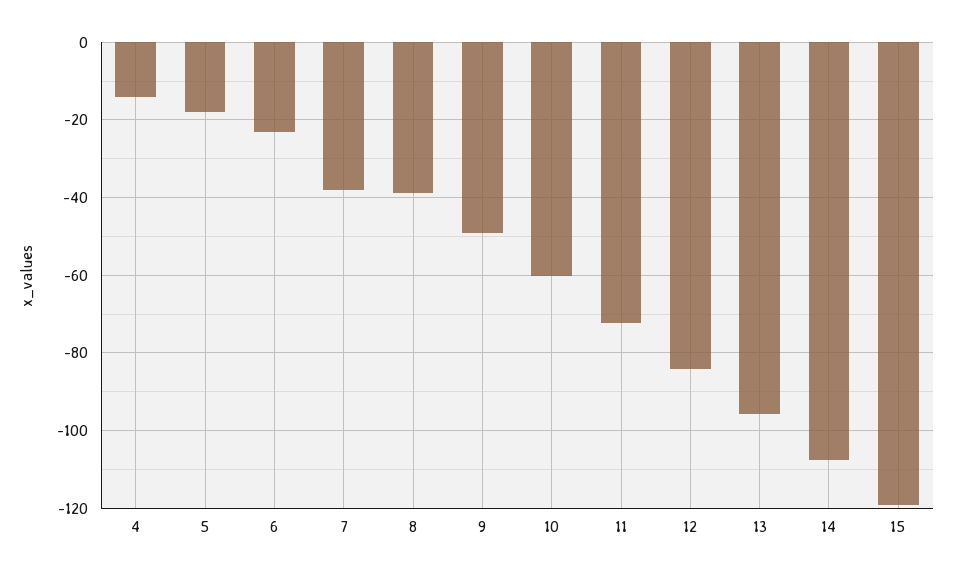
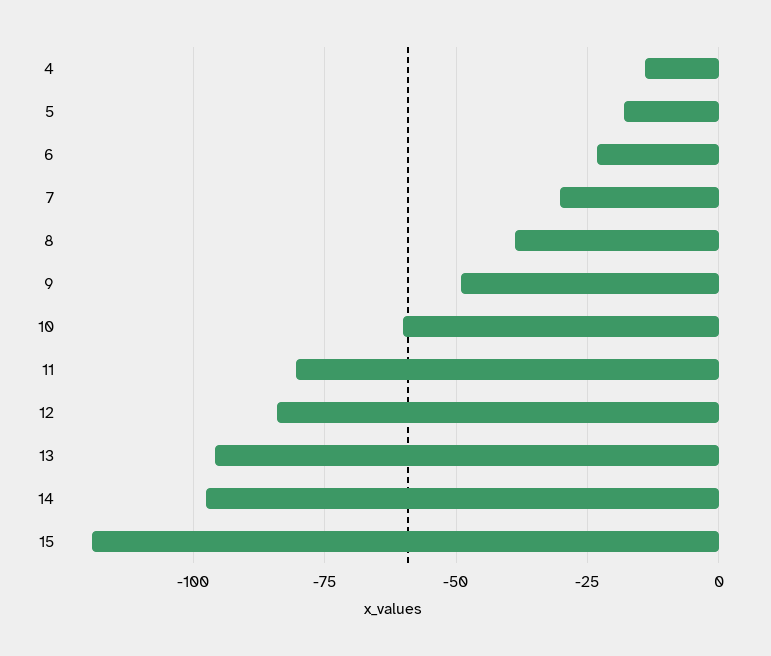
7: -38 -> -30
11: -72 -> -80
14: -108 -> -97.5

